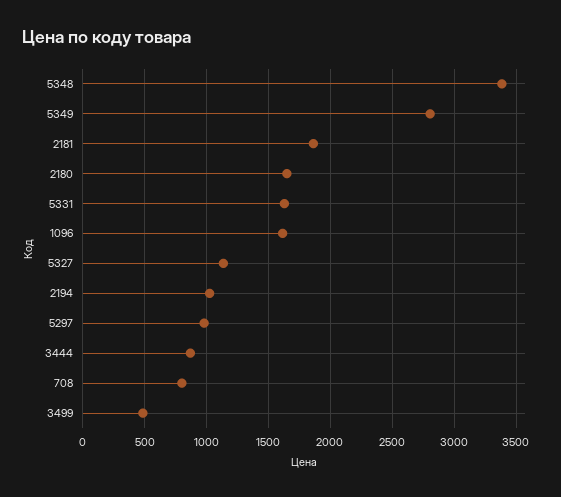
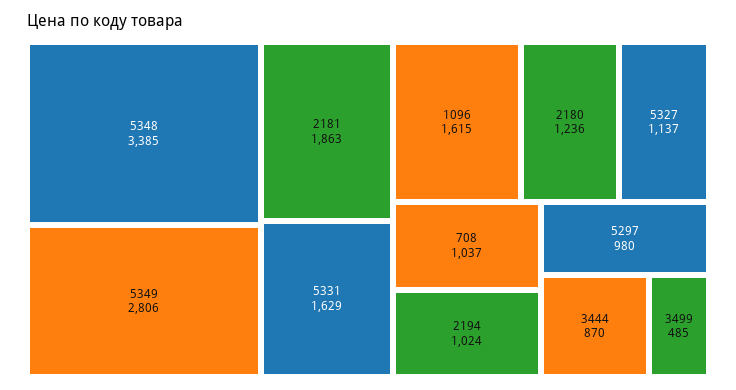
2180: 1650 -> 1236
708: 800 -> 1037

